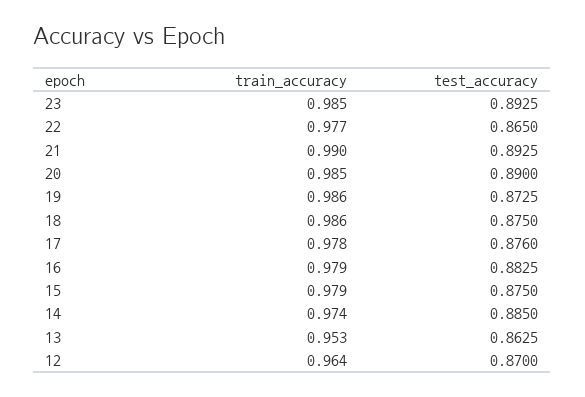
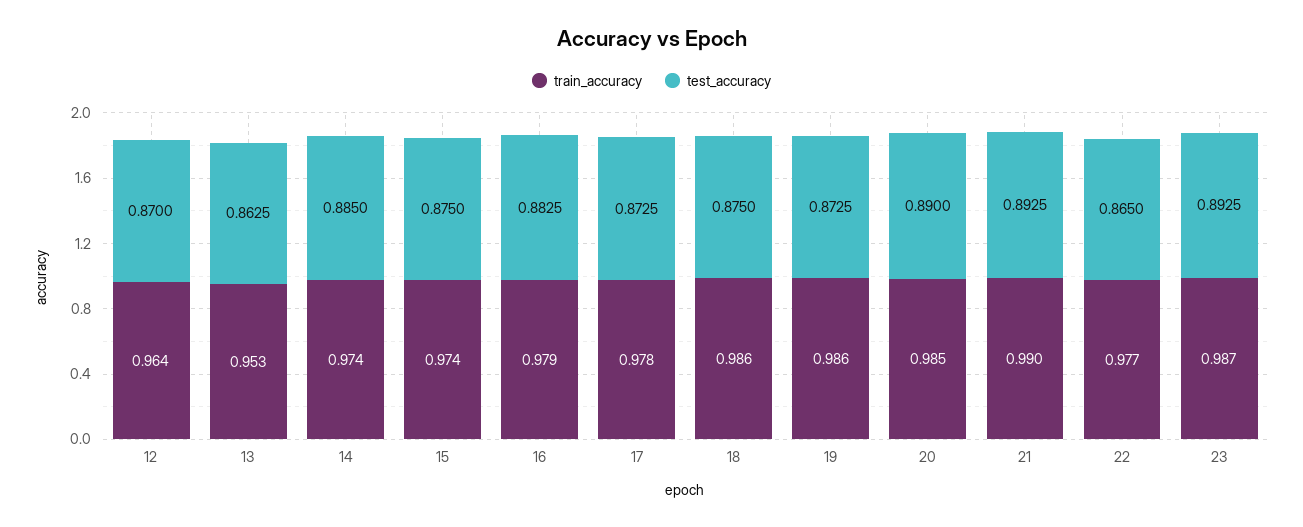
train_accuracy, 23: 0.985 -> 0.987
test_accuracy, 17: 0.876 -> 0.8725
train_accuracy, 15: 0.979 -> 0.974

